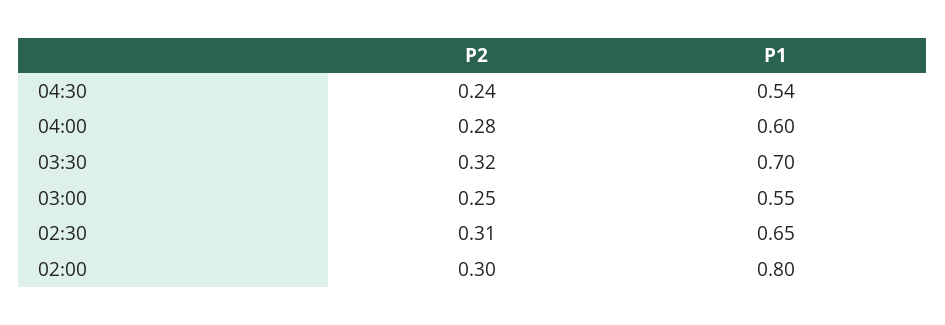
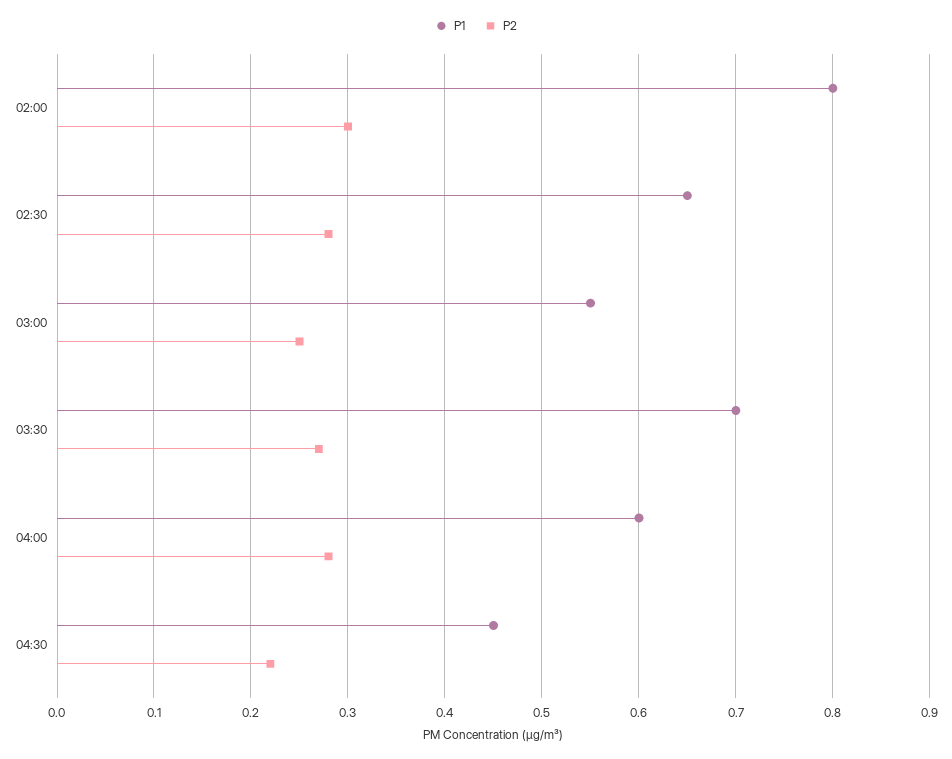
P2, 04:30: 0.24 -> 0.22
P1, 04:30: 0.54 -> 0.45
P2, 03:30: 0.32 -> 0.27
P2, 02:30: 0.31 -> 0.28

